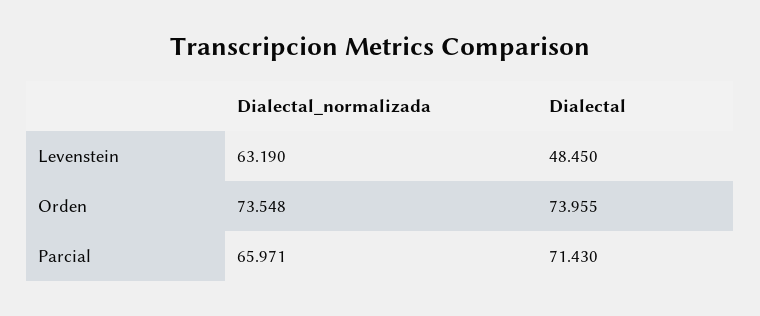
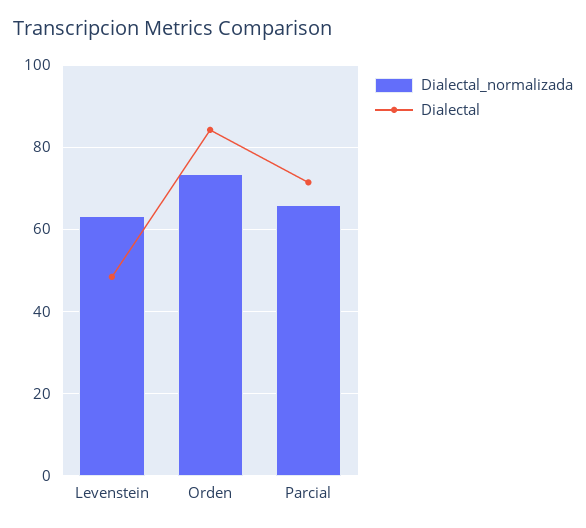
Dialectal, Orden: 73.955 -> 84

